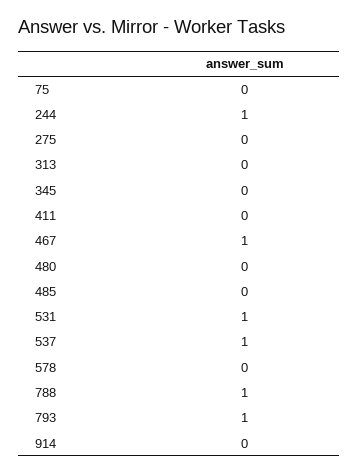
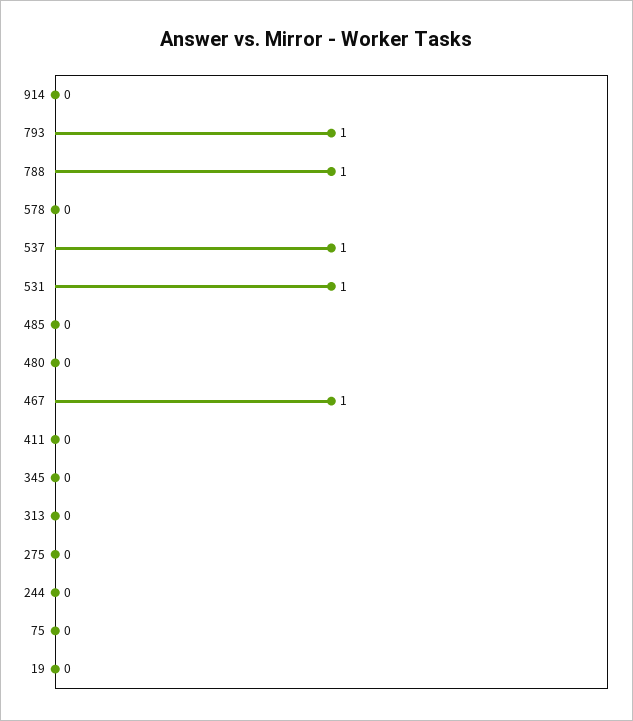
244: 1 -> 0
19: none -> 0

